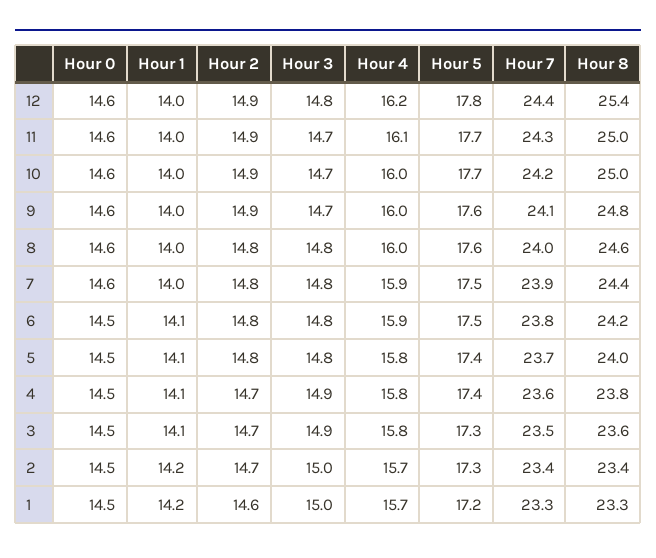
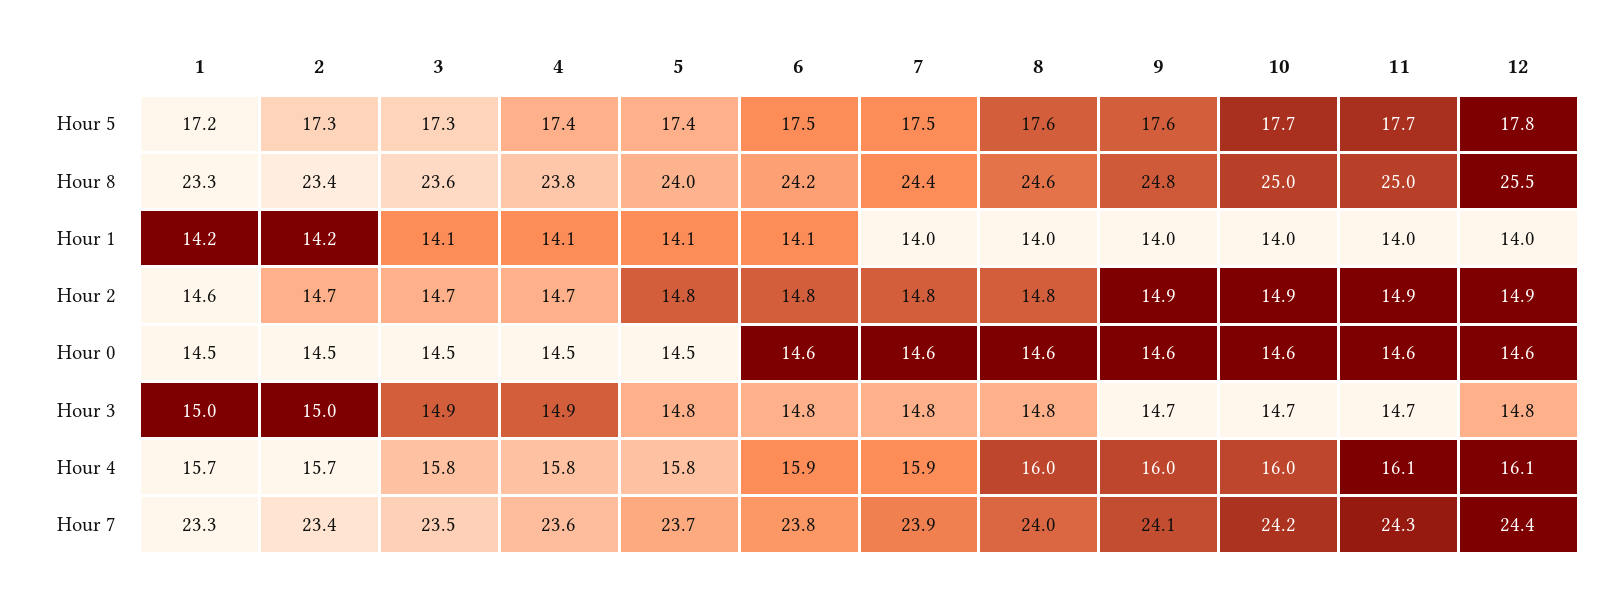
Hour 4, 12: 16.2 -> 16.1
Hour 8, 12: 25.4 -> 25.5
Hour 0, 6: 14.5 -> 14.6

